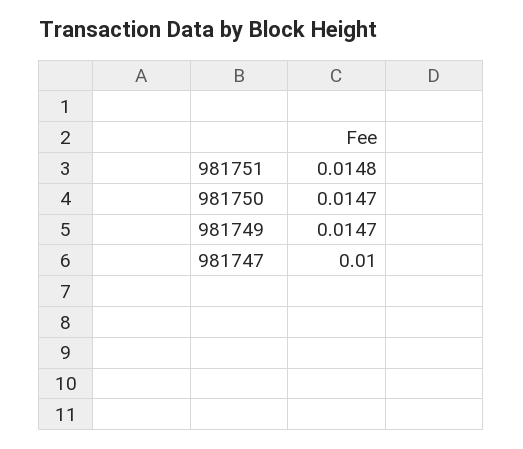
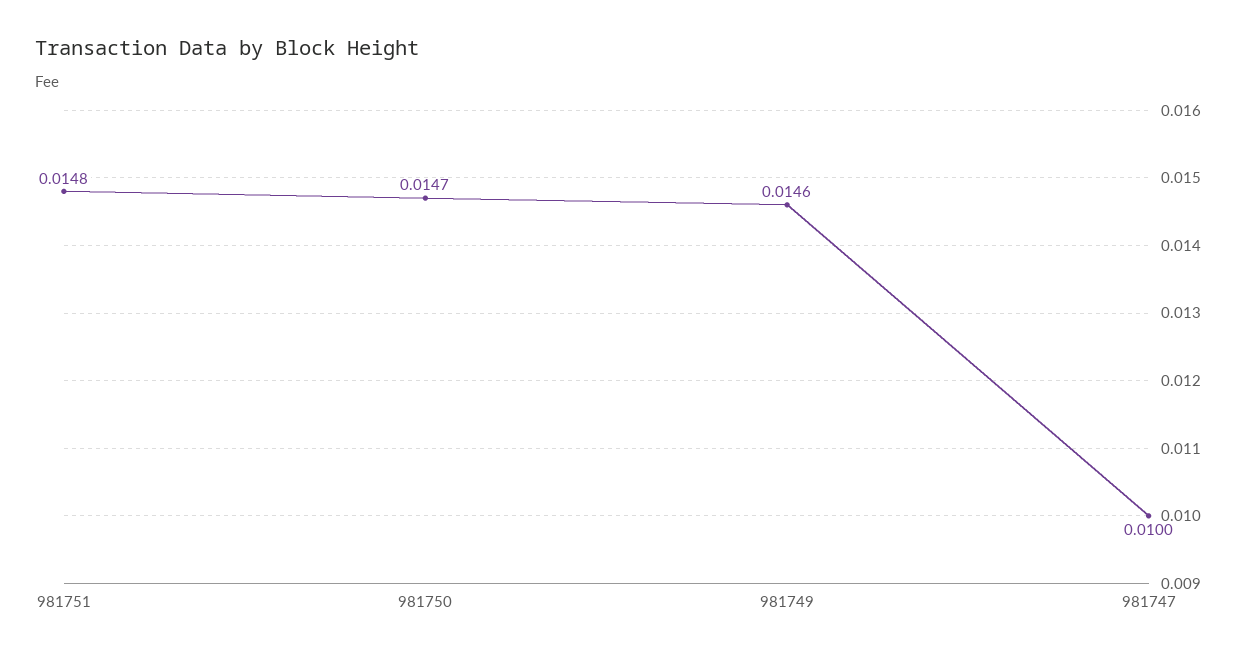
981749: 0.0147 -> 0.0146

